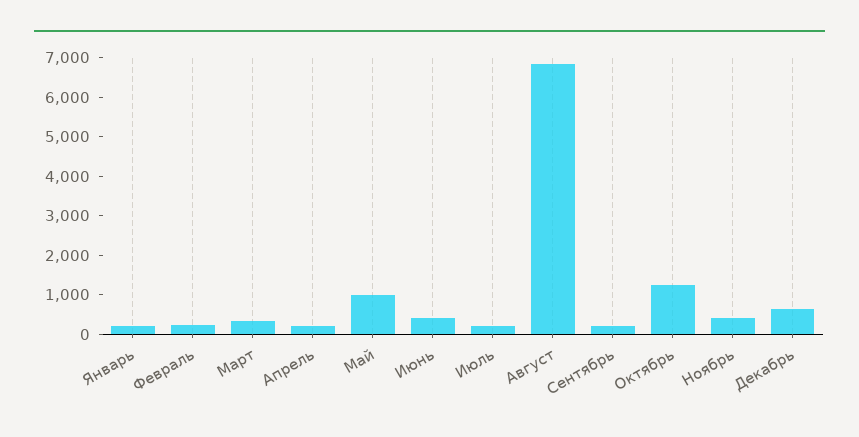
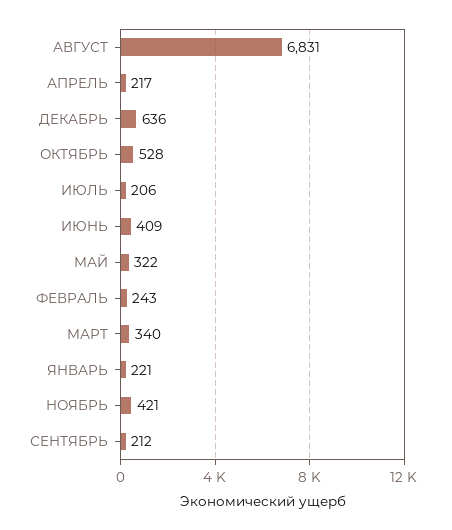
Май: 1000 -> 322
Октябрь: 1250 -> 528

